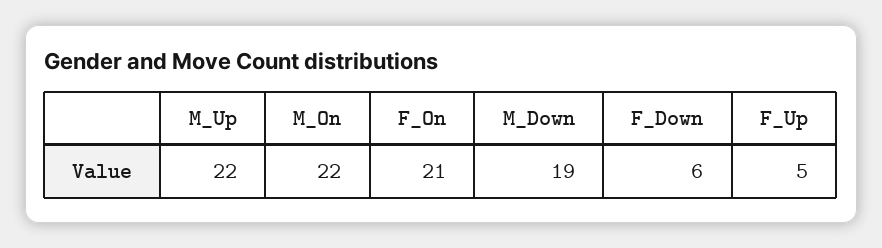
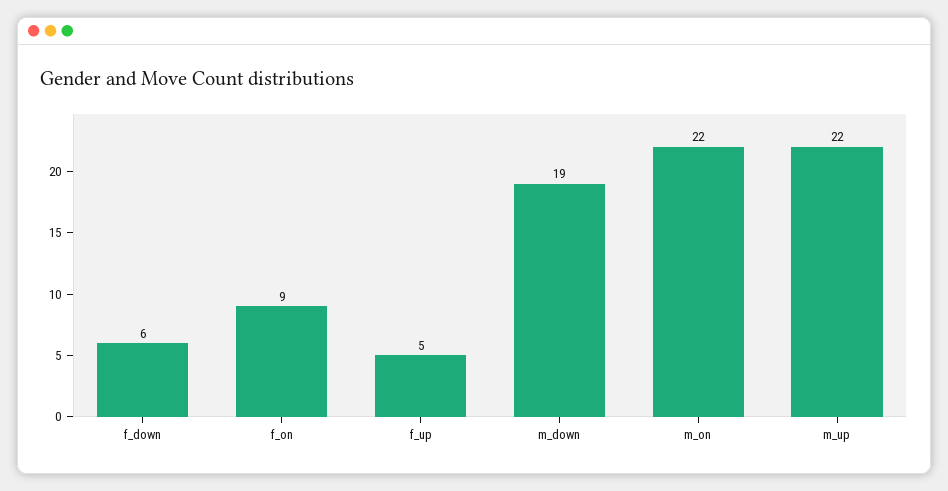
F_On: 21 -> 9

